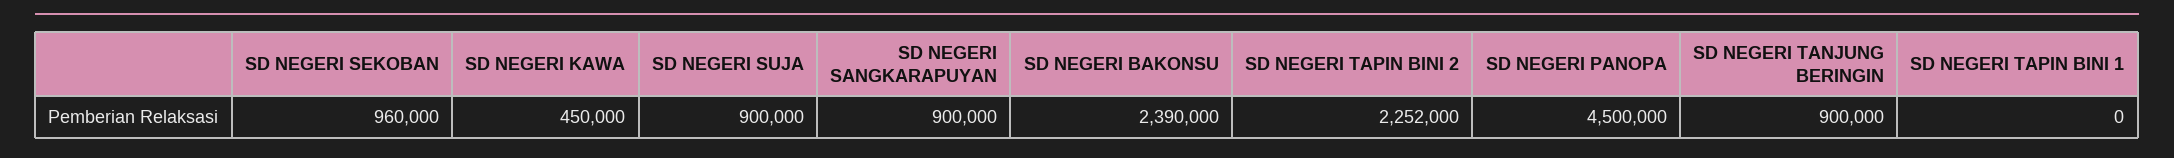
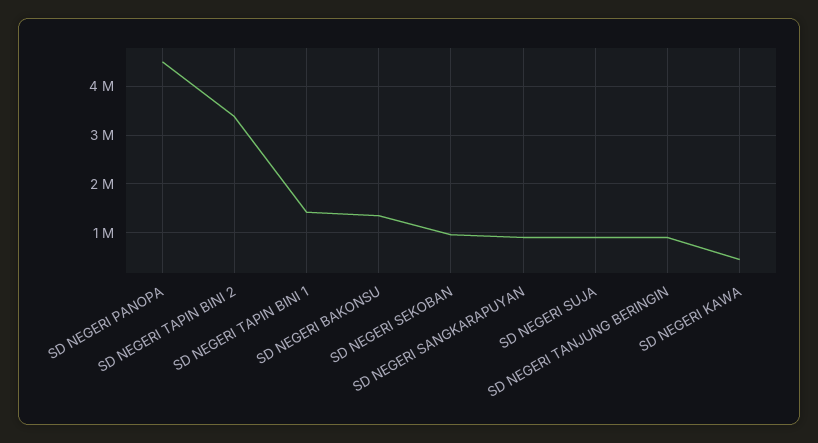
SD NEGERI BAKONSU: 2390000 -> 1400000
SD NEGERI TAPIN BINI 2: 2252000 -> 3400000
SD NEGERI TAPIN BINI 1: 0 -> 1400000

